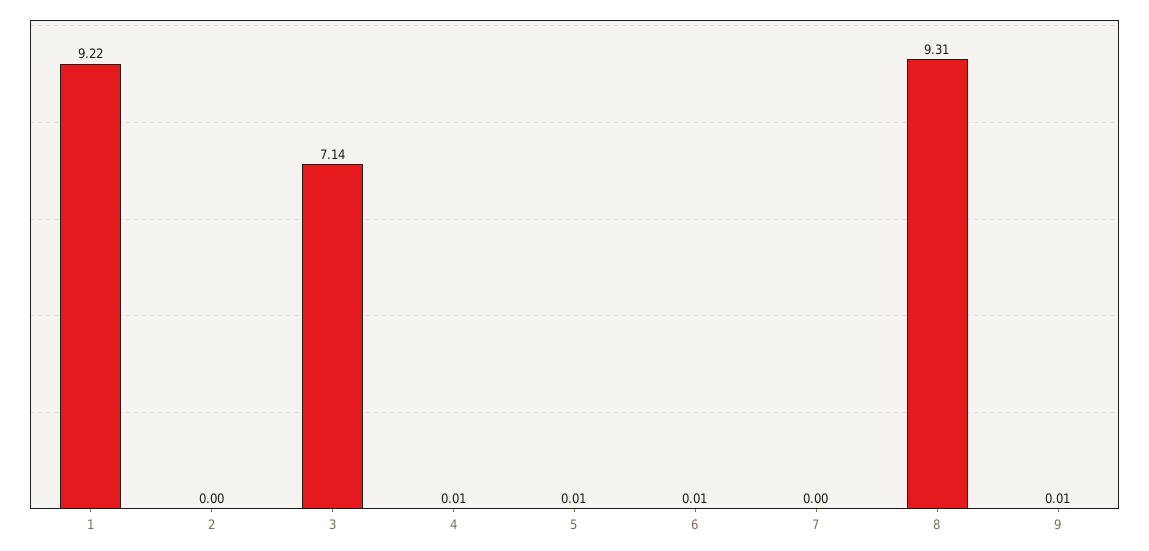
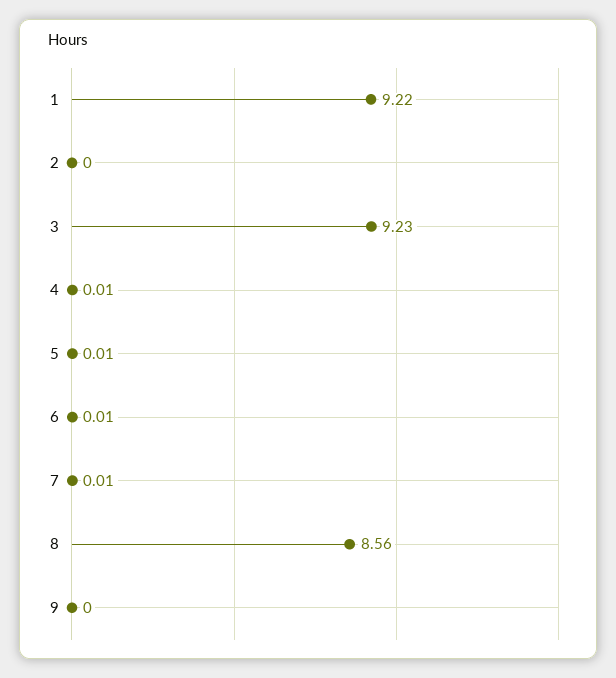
3: 7.14 -> 9.23
7: 0 -> 0.01
8: 9.31 -> 8.56
9: 0.01 -> 0

